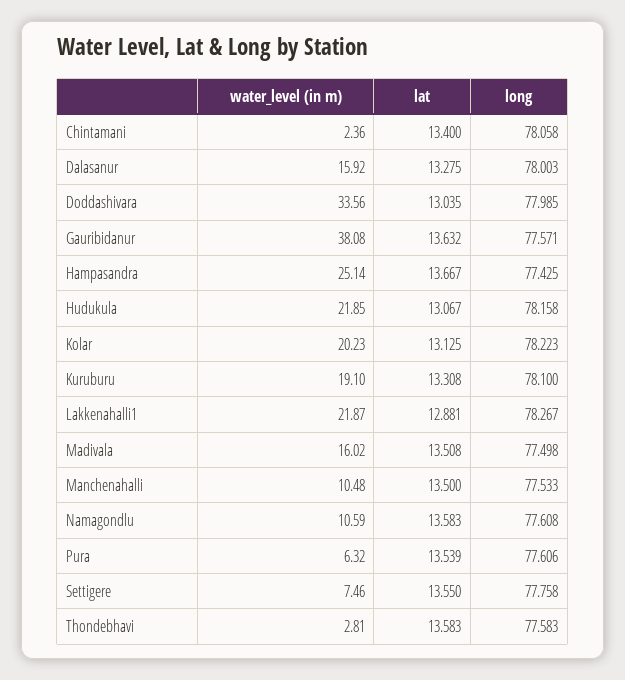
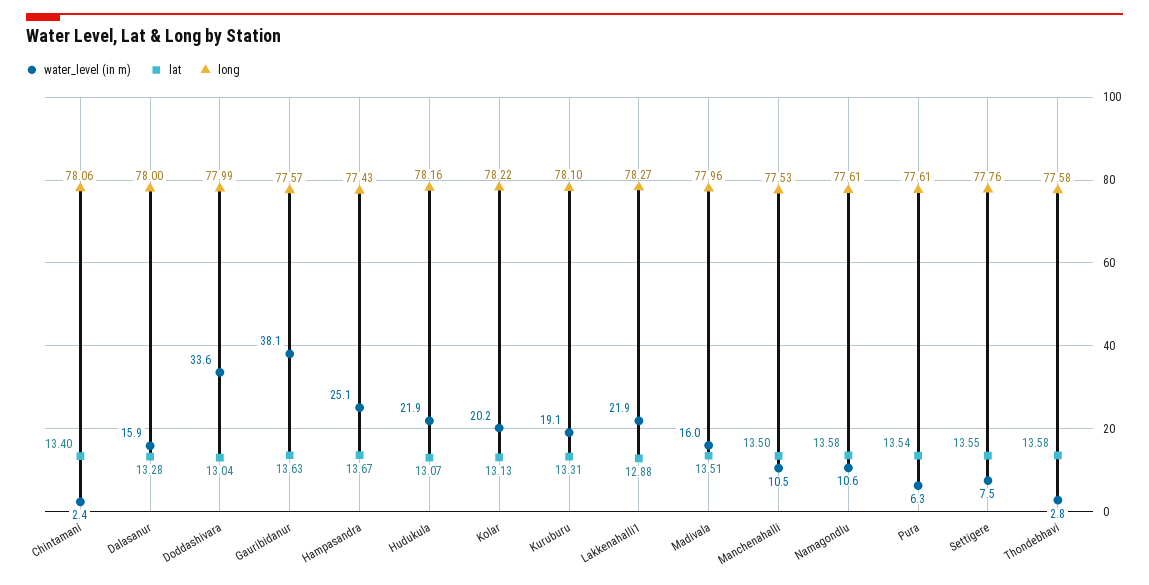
long, Madivala: 77.498 -> 77.96

